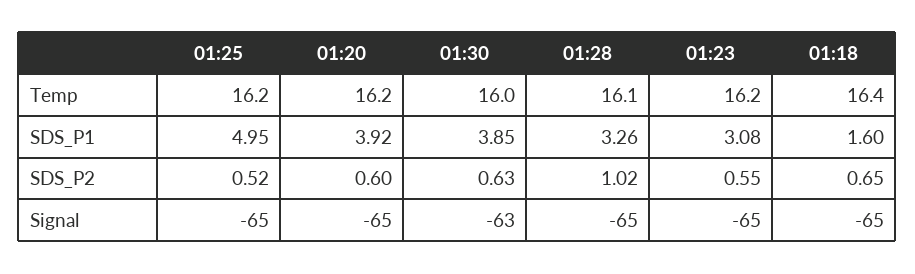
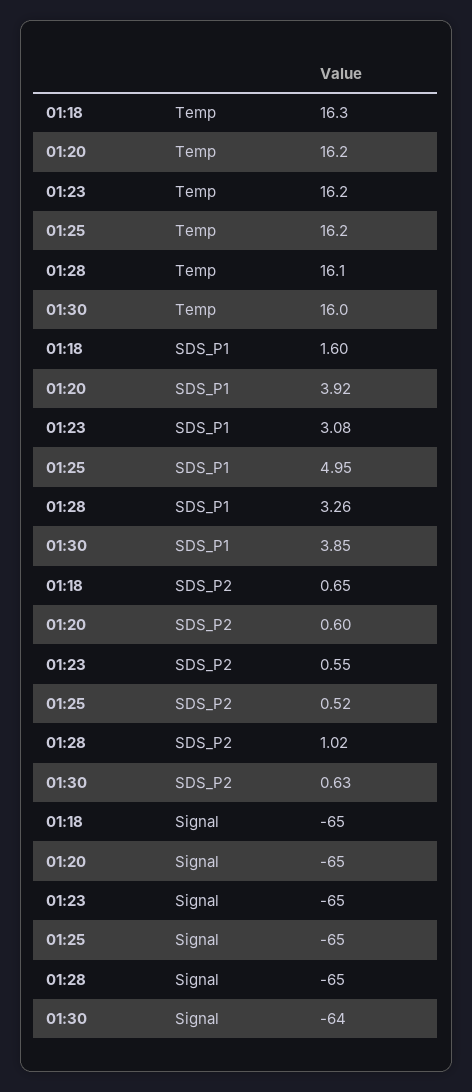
01:18, Temp: 16.4 -> 16.3
01:30, Signal: -63 -> -64

